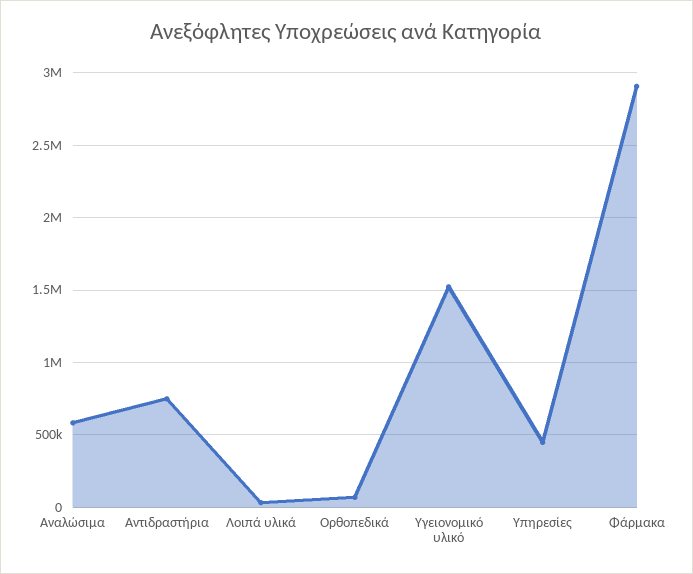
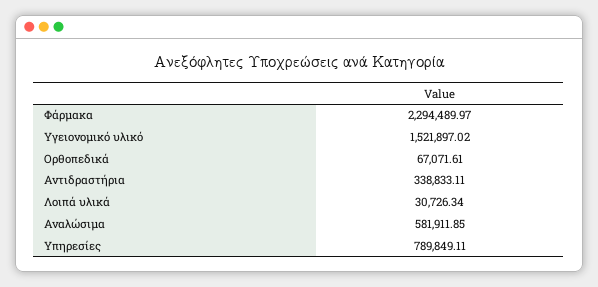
Αντιδραστήρια: 750000 -> 338833.11
Υπηρεσίες: 450000 -> 789849.11
Φάρμακα: 2900000 -> 2294489.97

